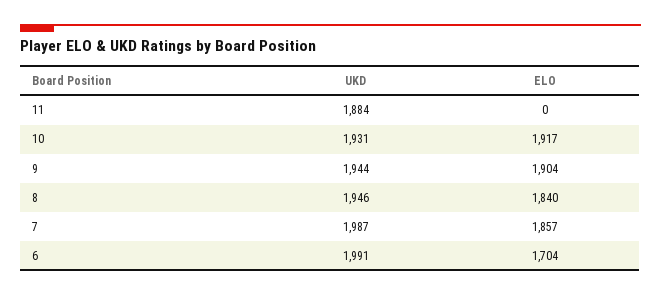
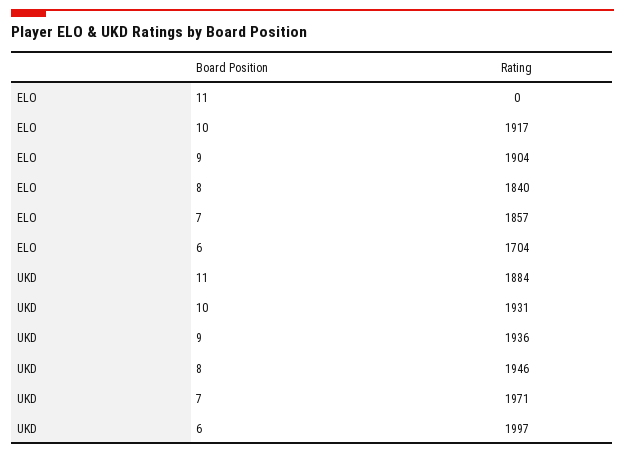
UKD, 9: 1944 -> 1936
UKD, 7: 1987 -> 1971
UKD, 6: 1991 -> 1997

